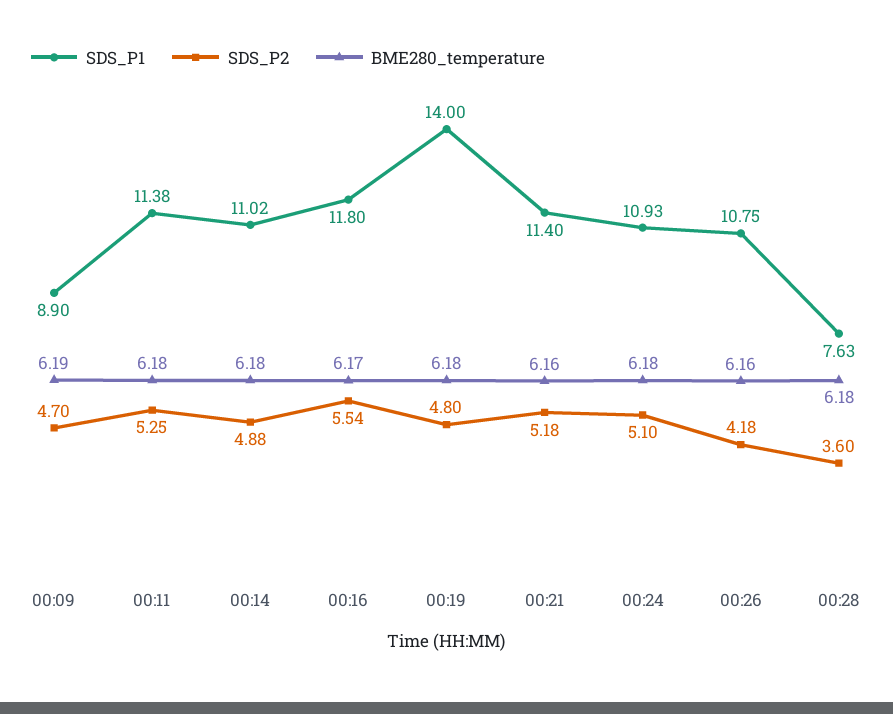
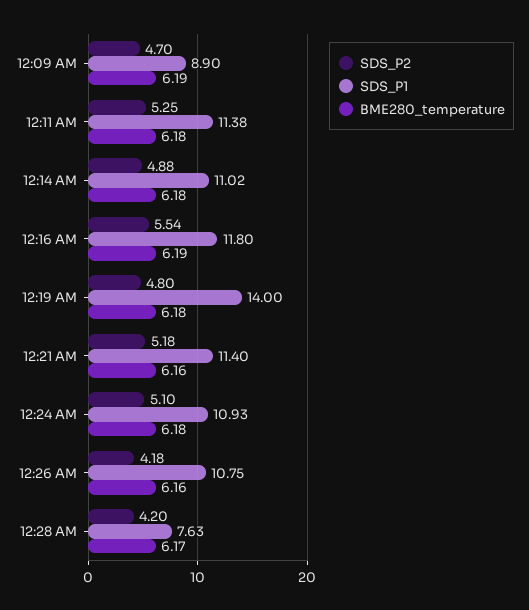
BME280_temperature, 00:16: 6.17 -> 6.19
SDS_P2, 00:28: 3.6 -> 4.2
BME280_temperature, 00:28: 6.18 -> 6.17

